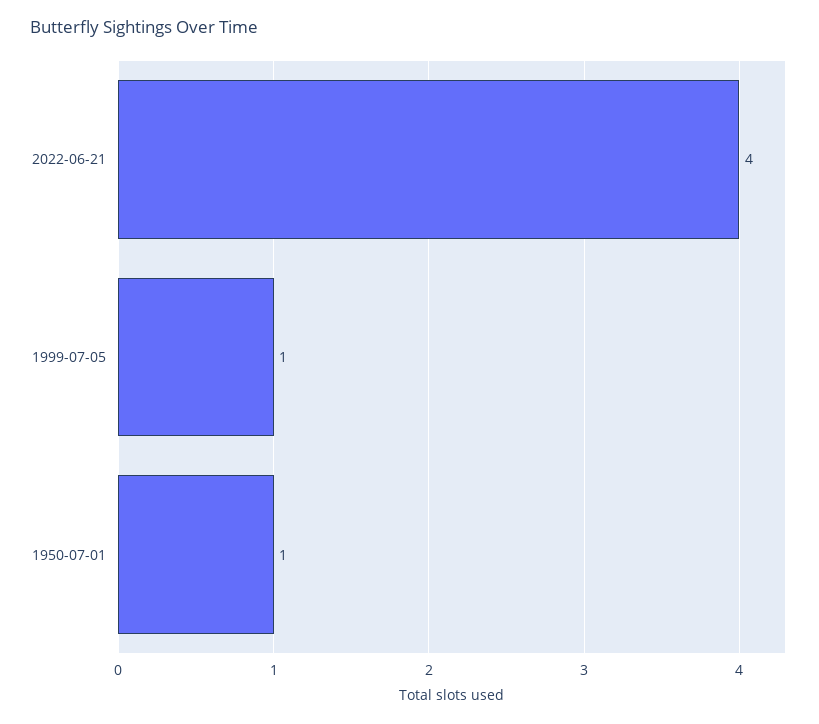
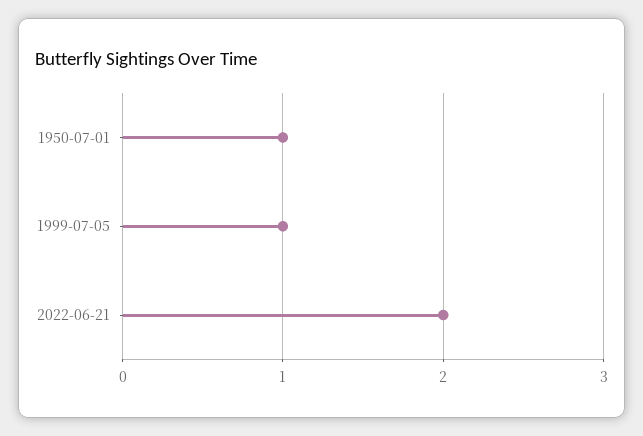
2022-06-21: 4 -> 2

